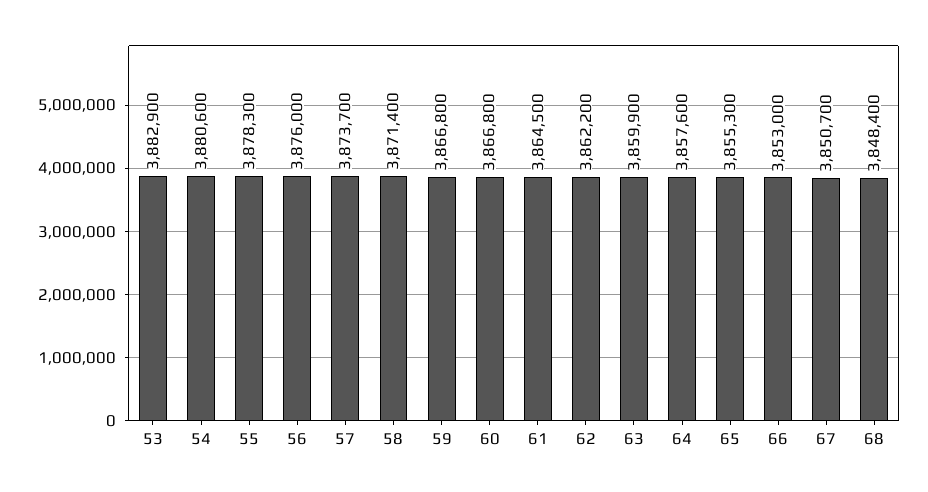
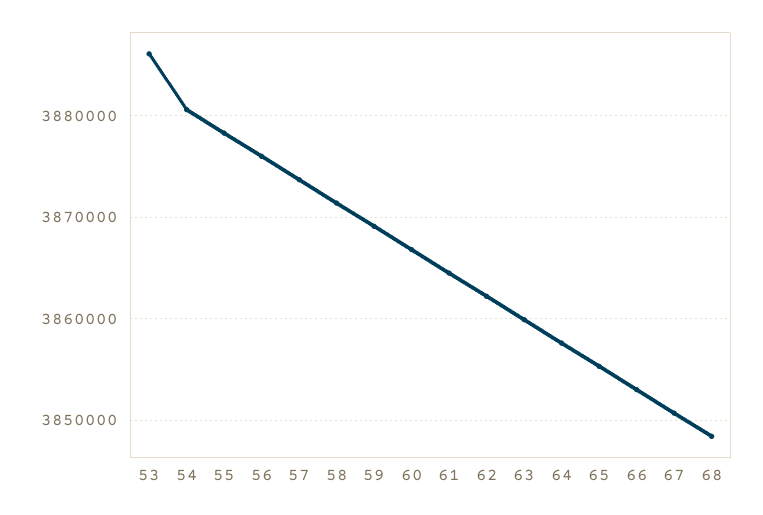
53: 3882900 -> 3886000
59: 3866800 -> 3869000

